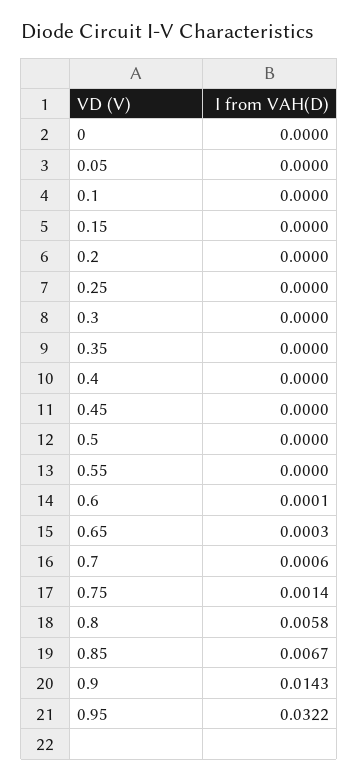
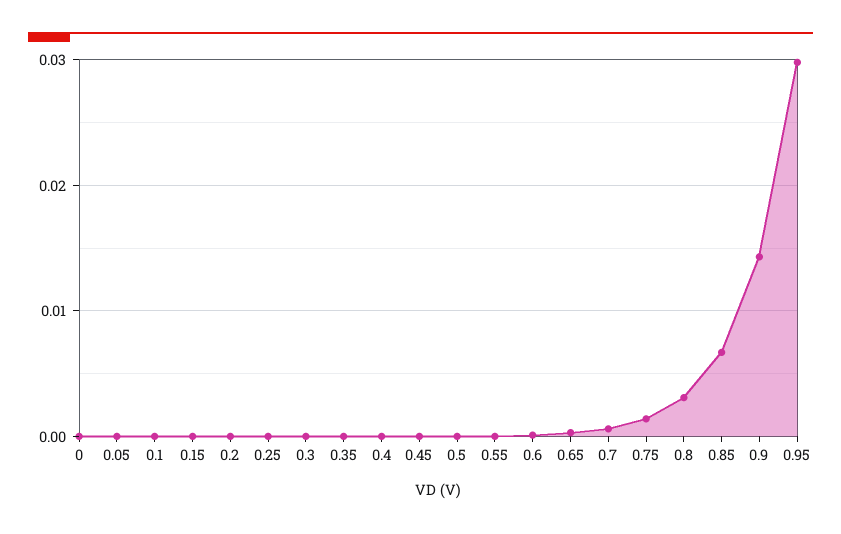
0.8: 0.0058 -> 0.003
0.95: 0.0322 -> 0.03

